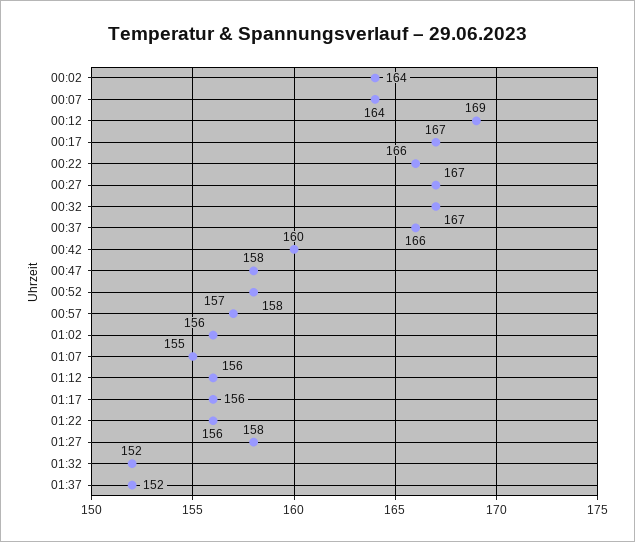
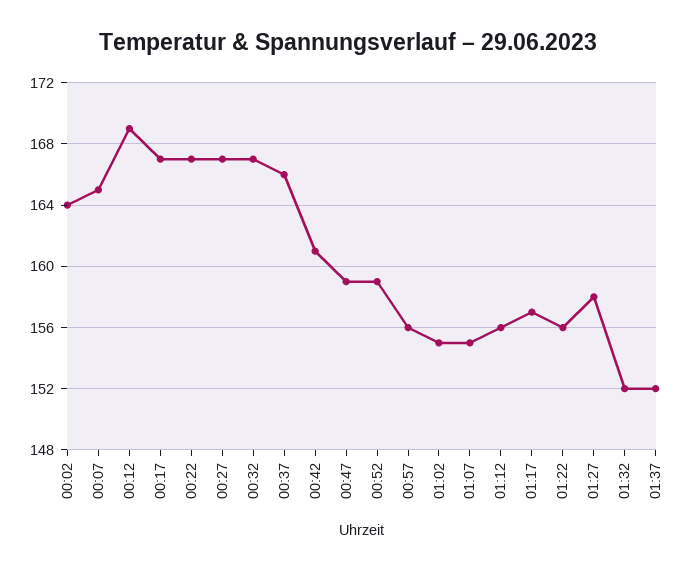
00:07: 164 -> 165
00:22: 166 -> 167
00:42: 160 -> 161
00:47: 158 -> 159
00:52: 158 -> 159
00:57: 157 -> 156
01:02: 156 -> 155
01:17: 156 -> 157

